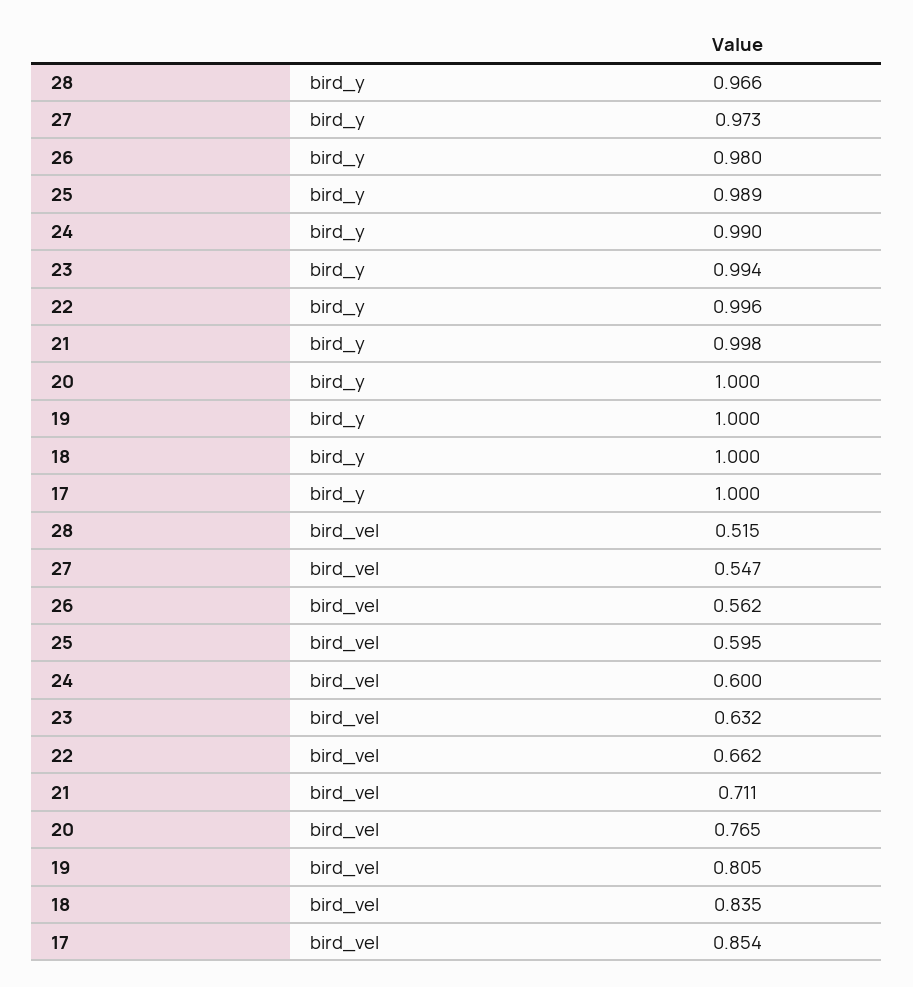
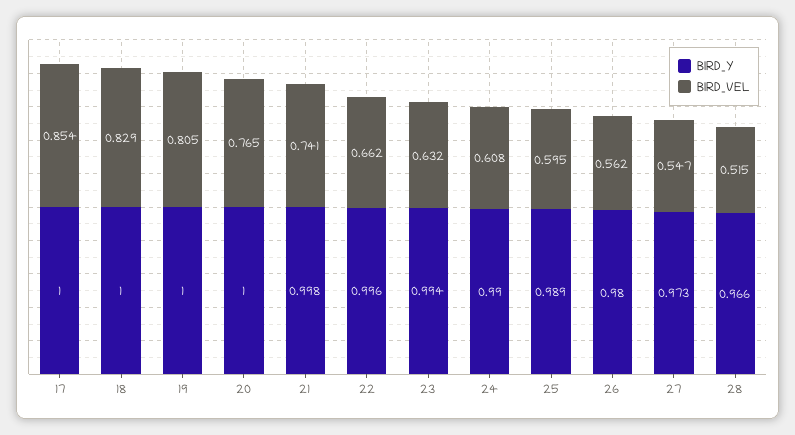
bird_vel, 24: 0.6 -> 0.608
bird_vel, 21: 0.711 -> 0.741
bird_vel, 18: 0.835 -> 0.829

